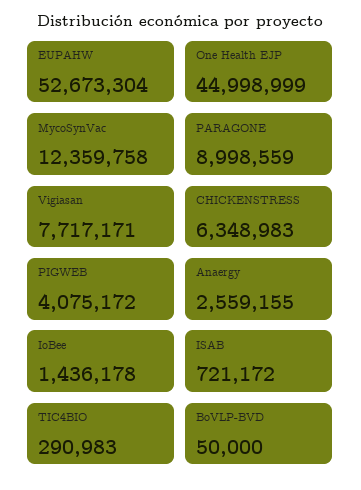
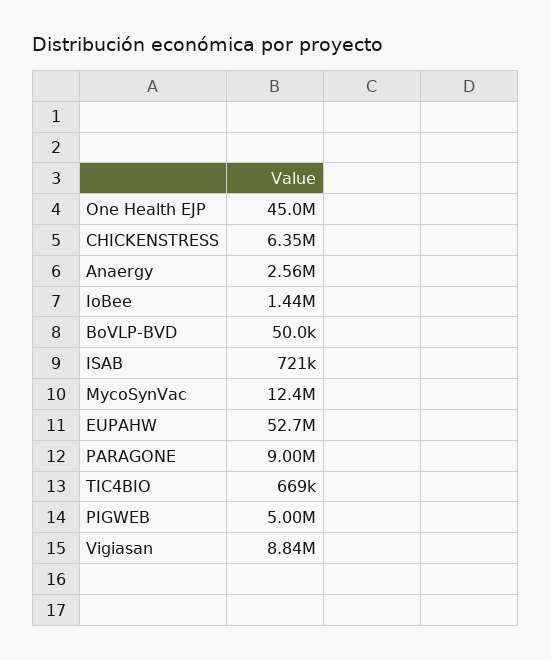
Vigiasan: 7717171 -> 8840000
PIGWEB: 4075172 -> 5000000
TIC4BIO: 290983 -> 669000

